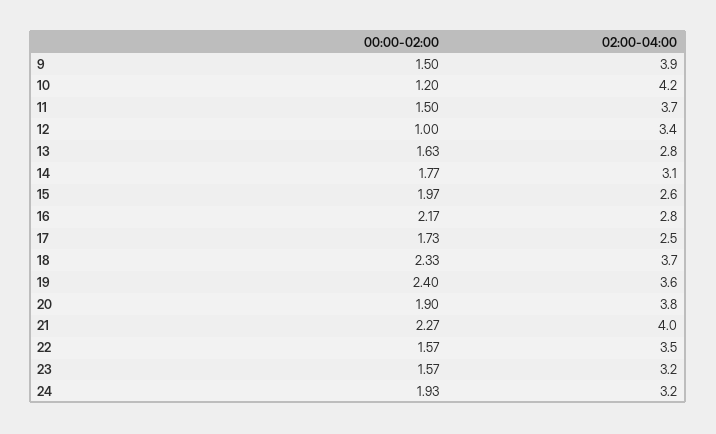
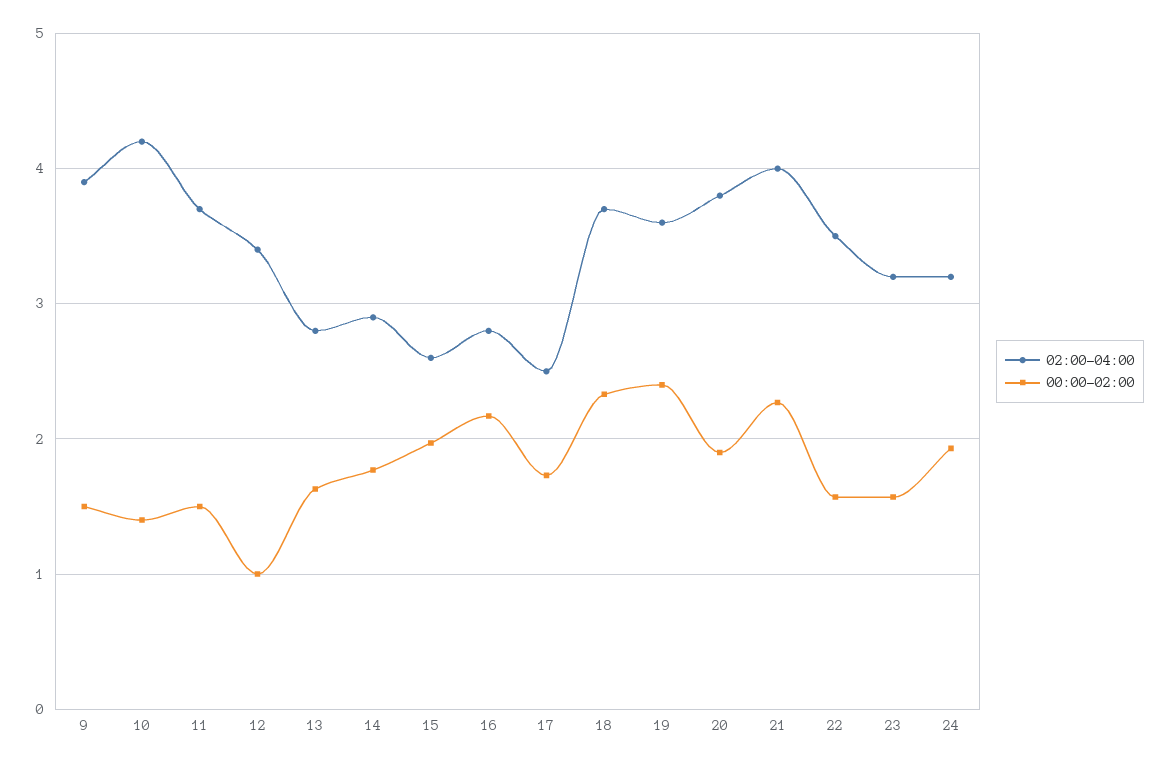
00:00-02:00, 10: 1.2 -> 1.4
02:00-04:00, 14: 3.1 -> 2.9

